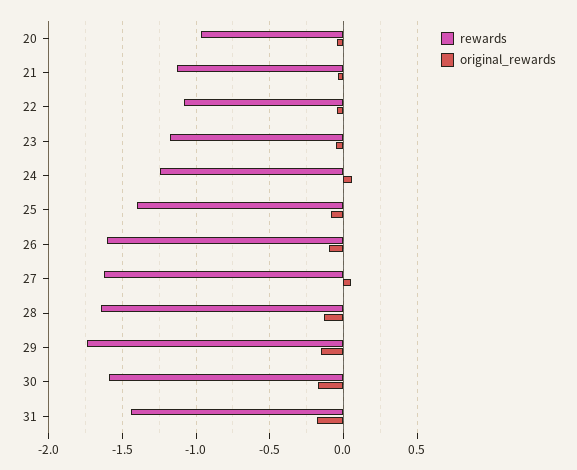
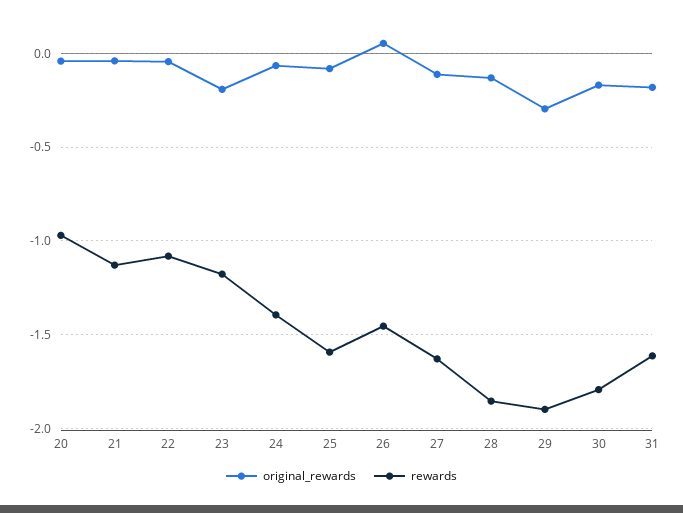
original_rewards, 23: -0.05 -> -0.2
rewards, 24: -1.25 -> -1.4
original_rewards, 24: 0.05 -> -0.05
rewards, 25: -1.4 -> -1.6
rewards, 26: -1.6 -> -1.45
original_rewards, 26: -0.1 -> 0.05
original_rewards, 27: 0.05 -> -0.1
rewards, 28: -1.65 -> -1.85
rewards, 29: -1.75 -> -1.9
original_rewards, 29: -0.15 -> -0.3
rewards, 30: -1.6 -> -1.8
rewards, 31: -1.45 -> -1.6

